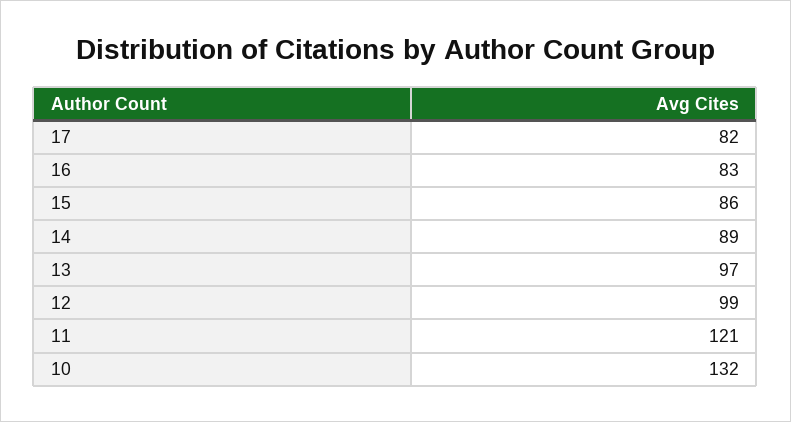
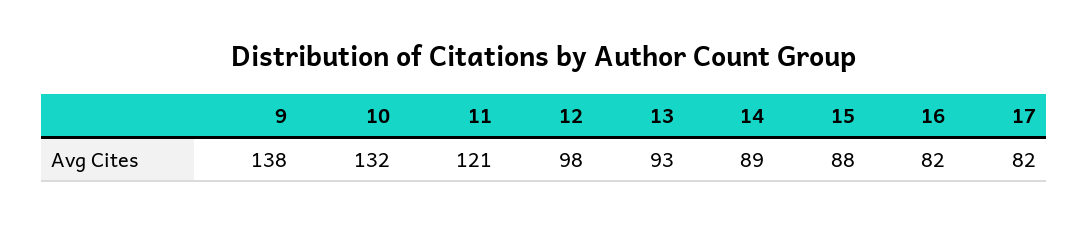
16: 83 -> 82
15: 86 -> 88
13: 97 -> 93
12: 99 -> 98
9: none -> 138

